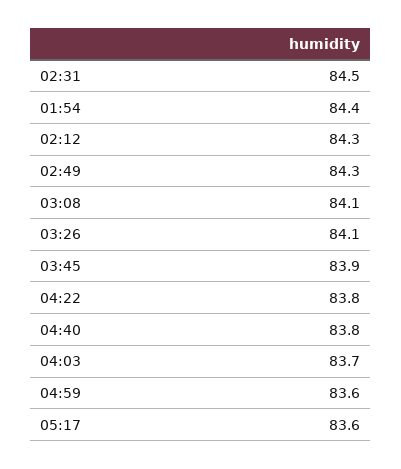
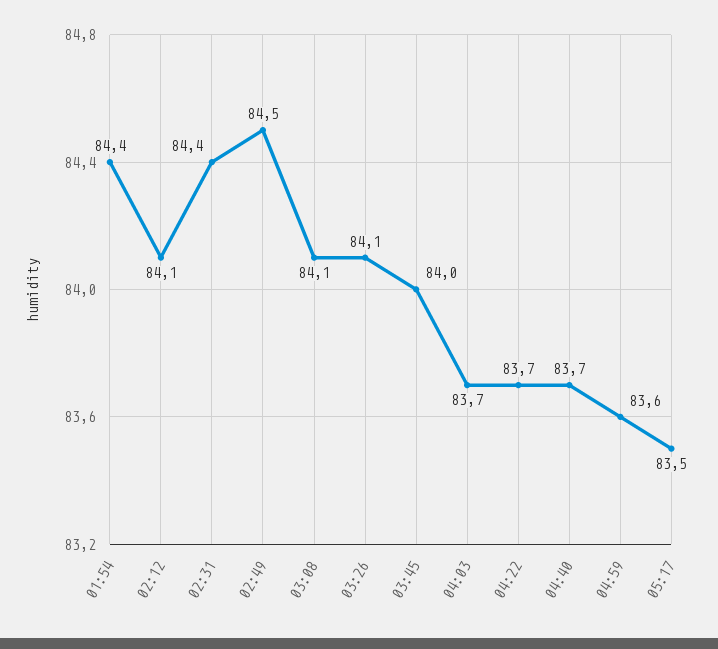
02:31: 84.5 -> 84.4
02:12: 84.3 -> 84.1
02:49: 84.3 -> 84.5
03:45: 83.9 -> 84
04:22: 83.8 -> 83.7
04:40: 83.8 -> 83.7
05:17: 83.6 -> 83.5

